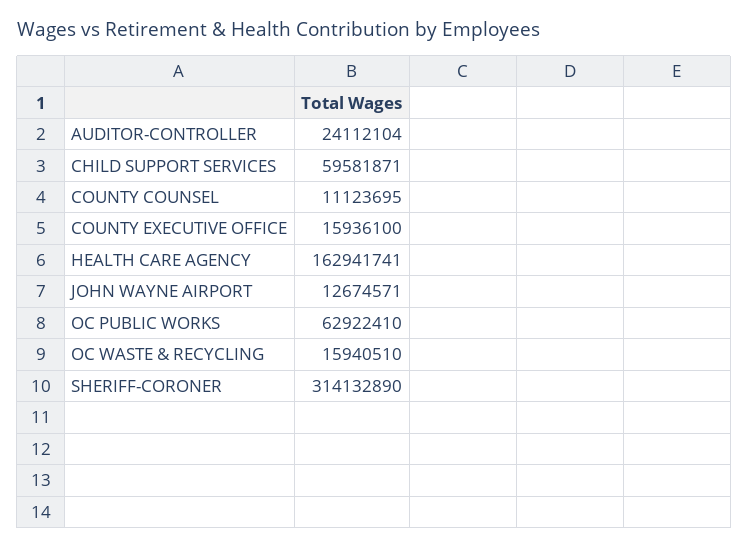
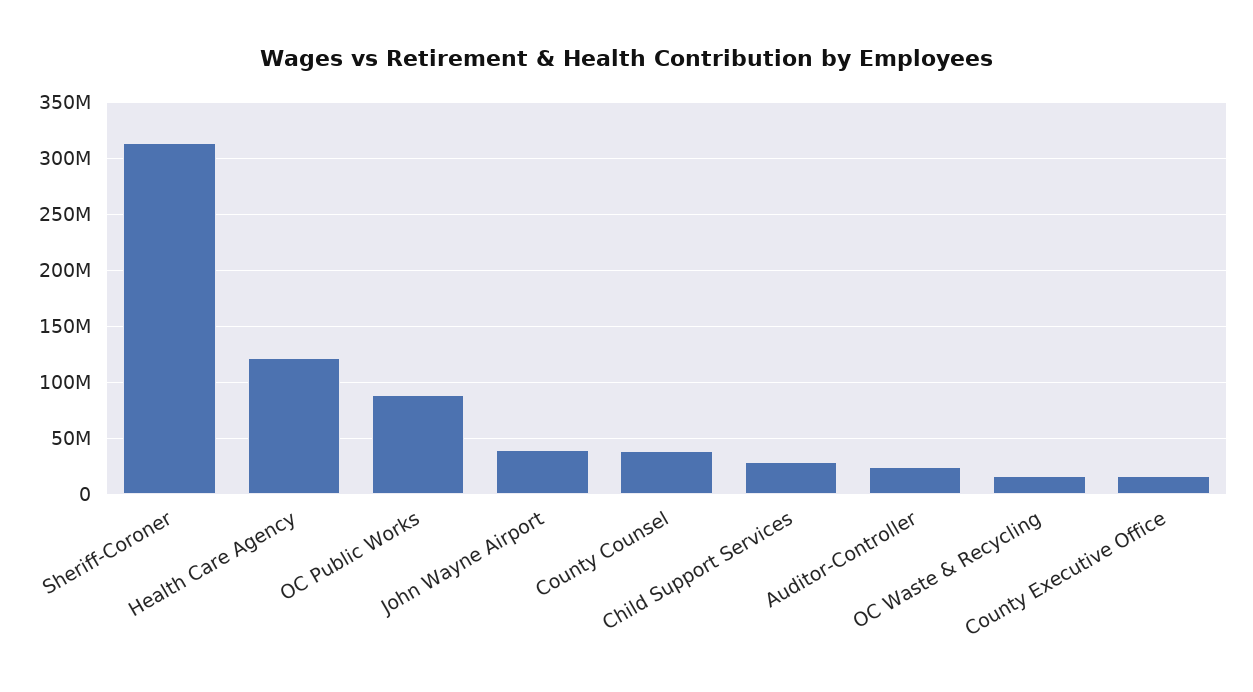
CHILD SUPPORT SERVICES: 59581871 -> 30000000
COUNTY COUNSEL: 11123695 -> 40000000
HEALTH CARE AGENCY: 162941741 -> 120000000
JOHN WAYNE AIRPORT: 12674571 -> 40000000
OC PUBLIC WORKS: 62922410 -> 90000000

